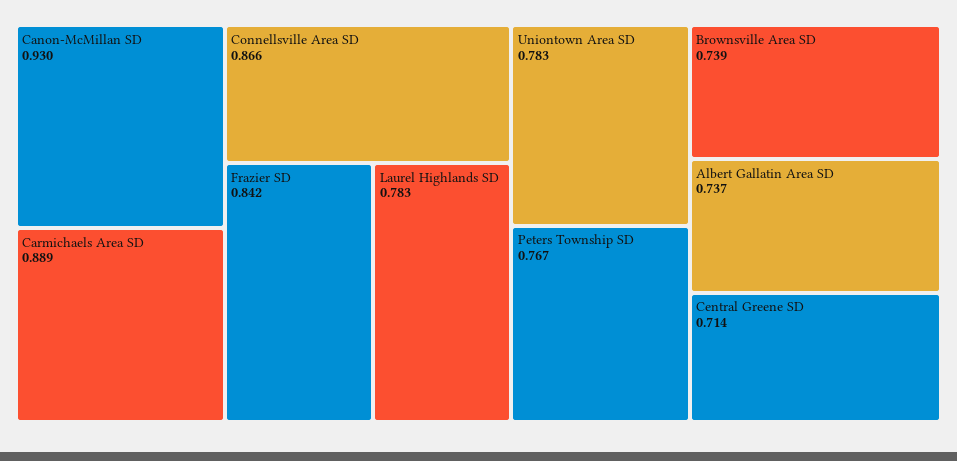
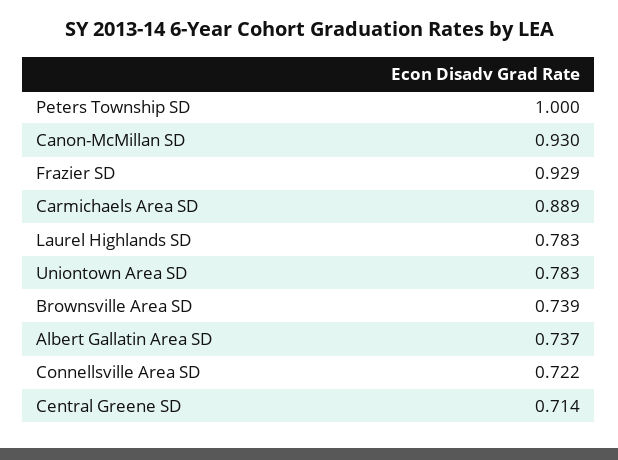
Connellsville Area SD: 0.866 -> 0.722
Frazier SD: 0.842 -> 0.929
Peters Township SD: 0.767 -> 1

